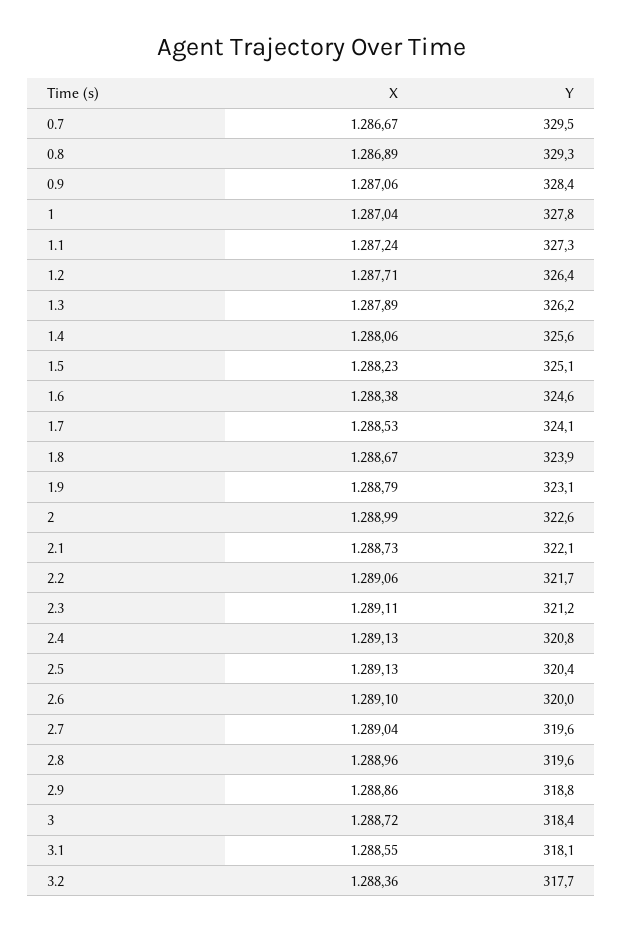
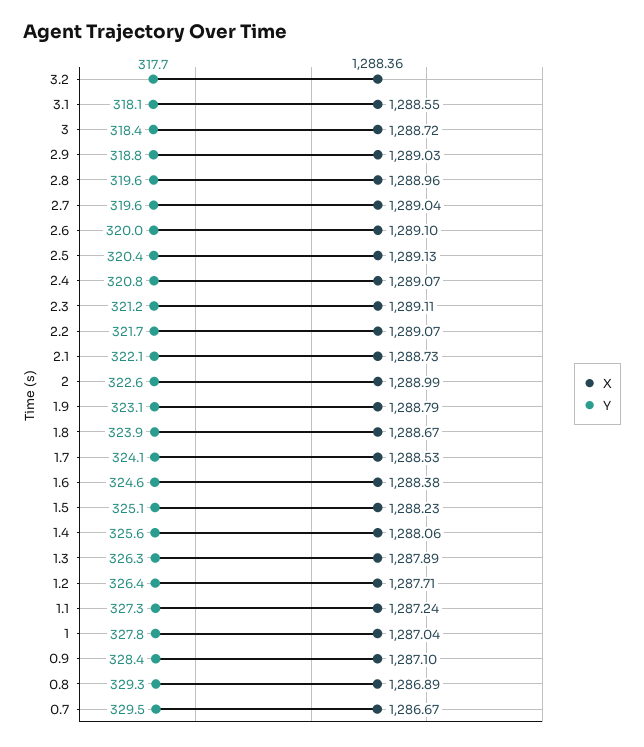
X, 0.9: 1287.06 -> 1287.1
Y, 1.3: 326.2 -> 326.3
X, 2.2: 1289.06 -> 1289.07
X, 2.4: 1289.13 -> 1289.07
X, 2.9: 1288.86 -> 1289.03

